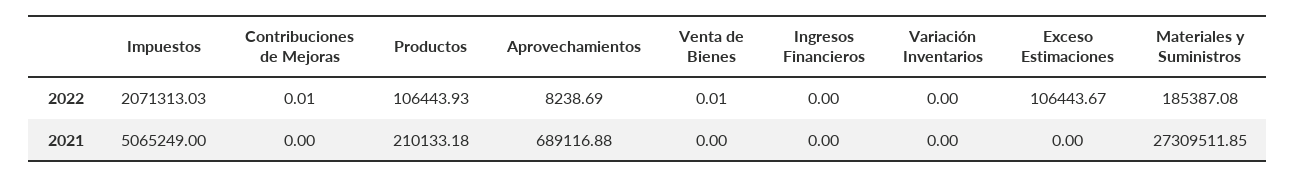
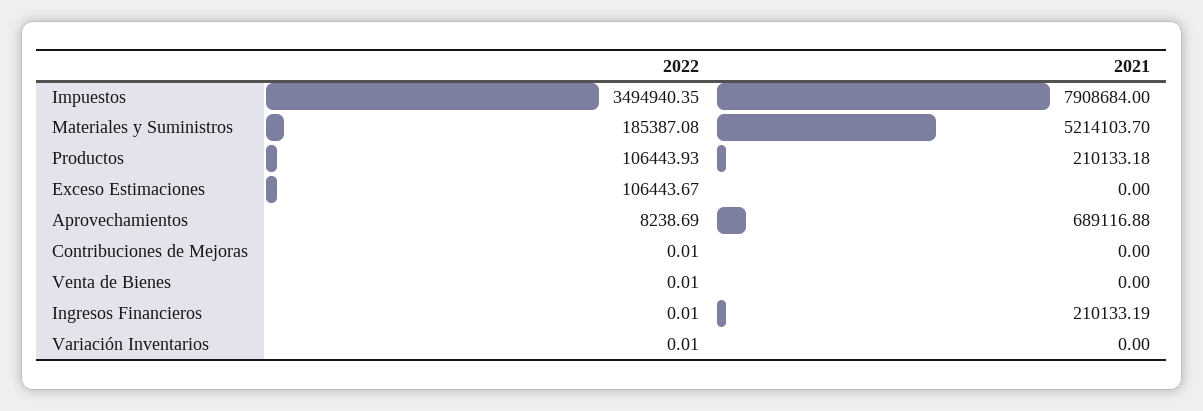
Impuestos, 2022: 2071313.03 -> 3494940.35
Ingresos Financieros, 2022: 0 -> 0.01
Variación Inventarios, 2022: 0 -> 0.01
Impuestos, 2021: 5065249 -> 7908684
Ingresos Financieros, 2021: 0 -> 210133.19
Materiales y Suministros, 2021: 27309511.85 -> 5214103.7

